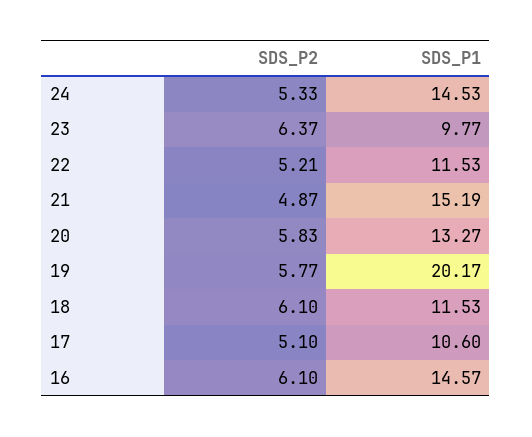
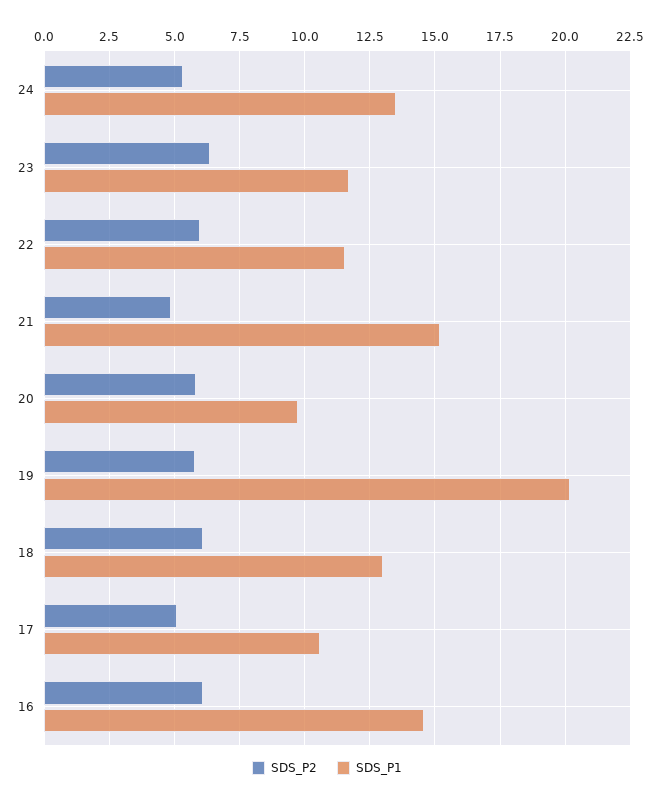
SDS_P1, 24: 14.53 -> 13.5
SDS_P1, 23: 9.77 -> 11.75
SDS_P2, 22: 5.21 -> 6
SDS_P1, 20: 13.27 -> 9.75
SDS_P1, 18: 11.53 -> 13

